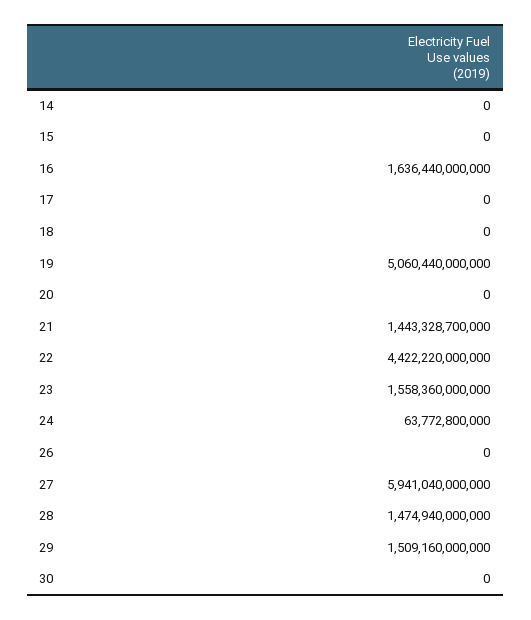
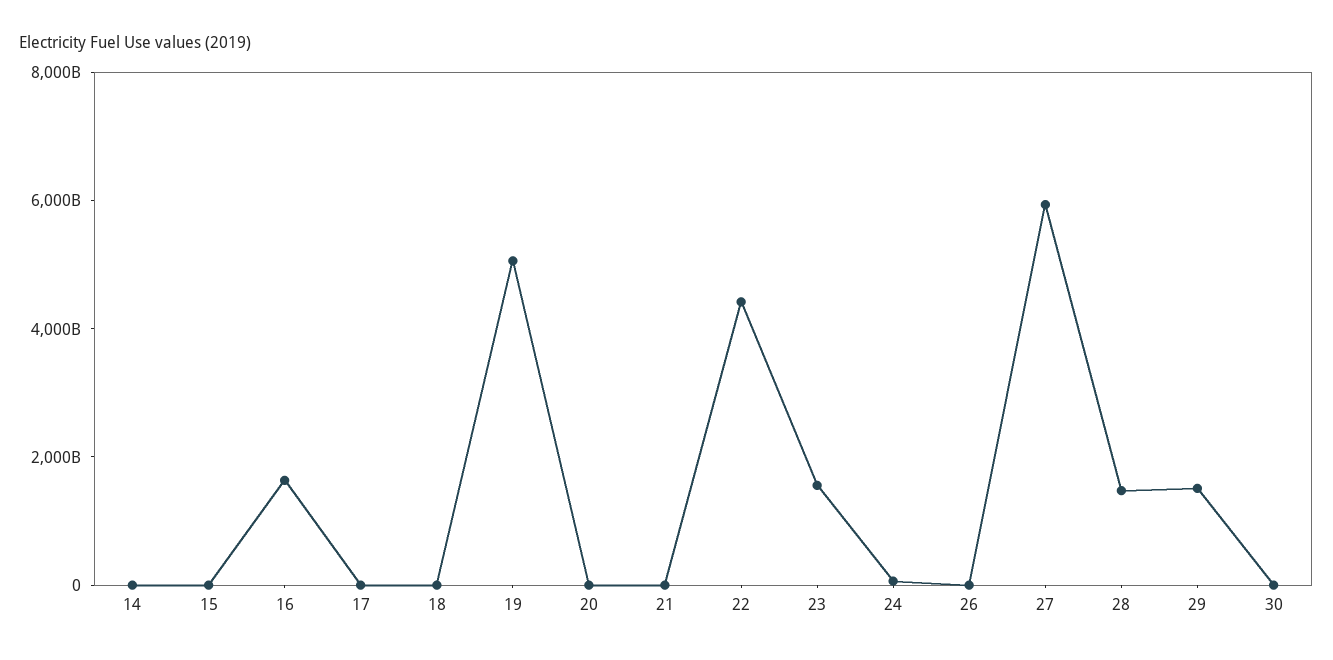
21: 1443328700000 -> 0

